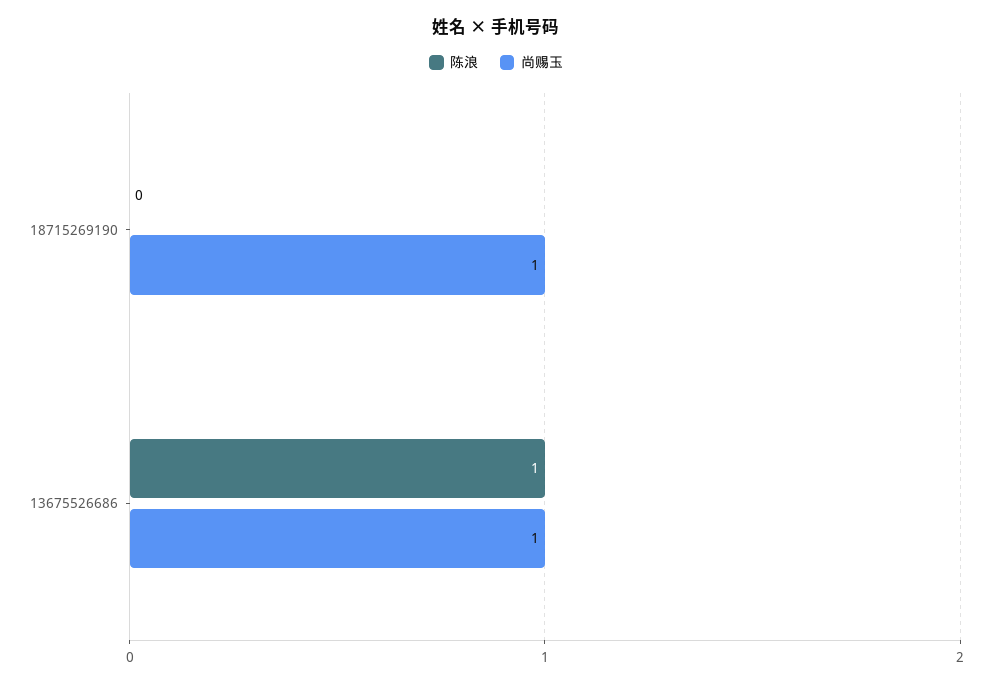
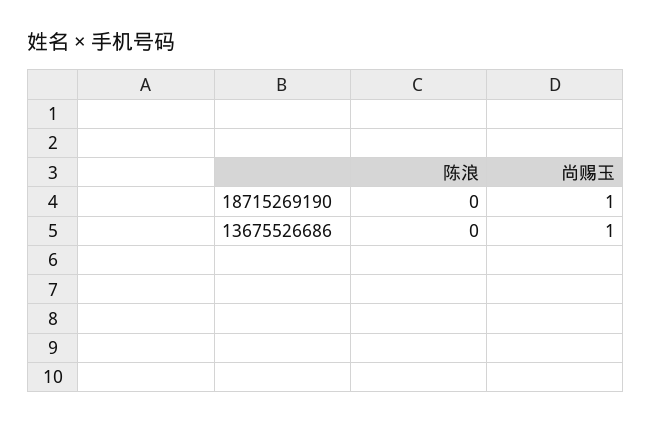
陈浪, 13675526686: 1 -> 0

